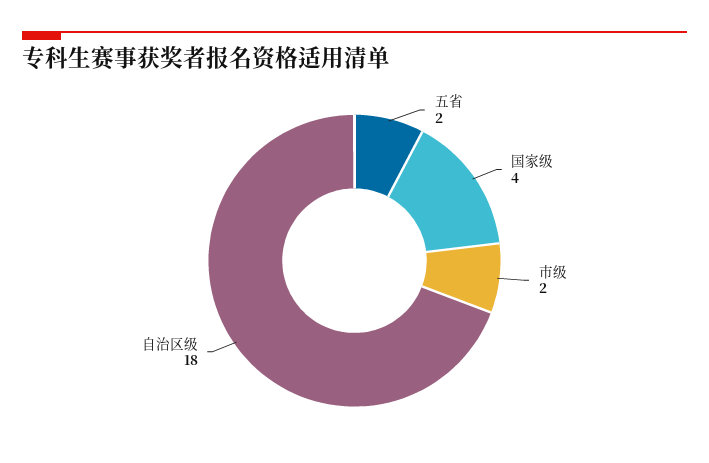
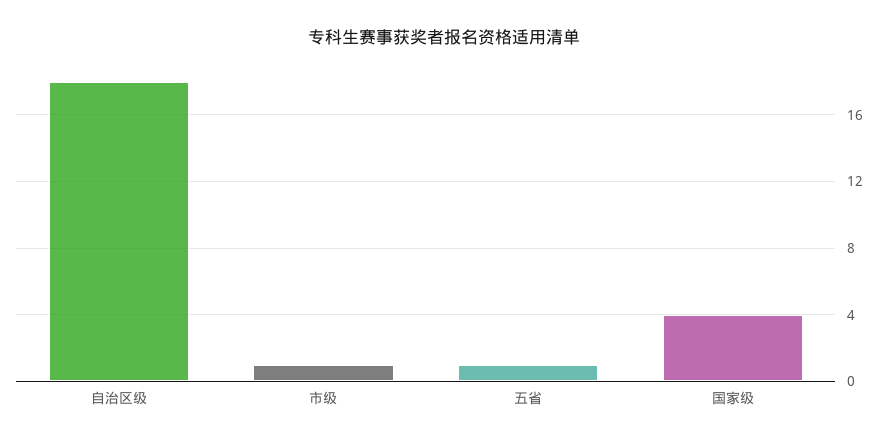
五省: 2 -> 1
市级: 2 -> 1

